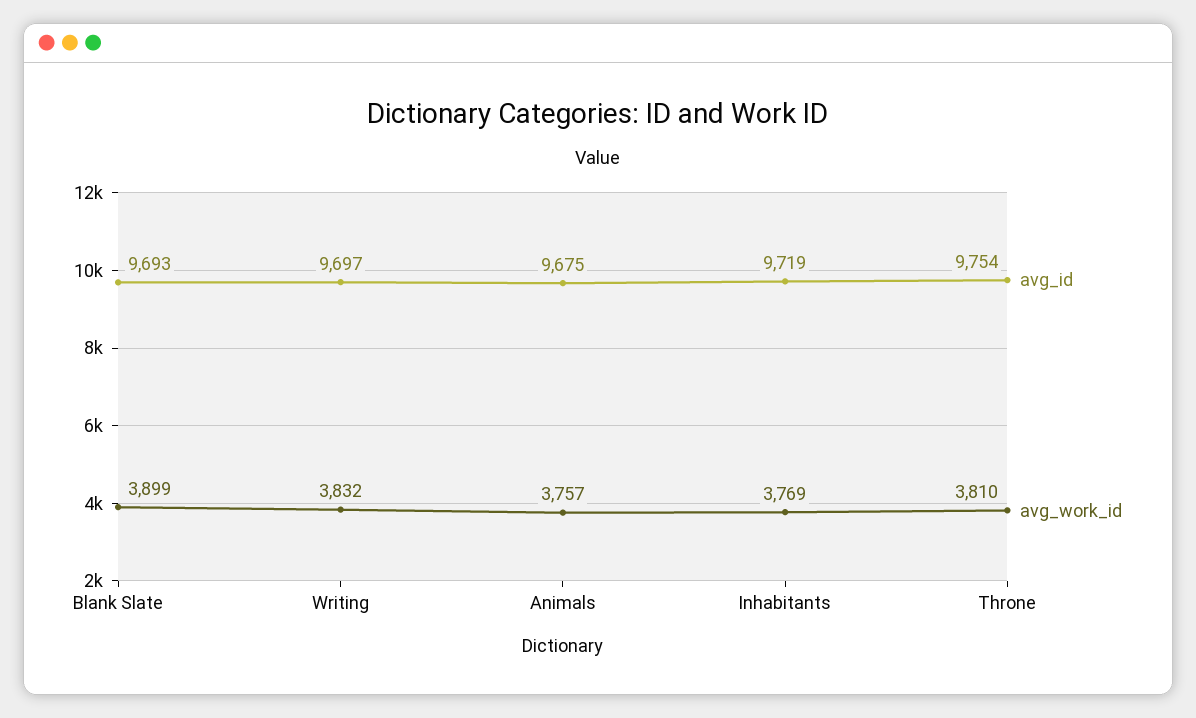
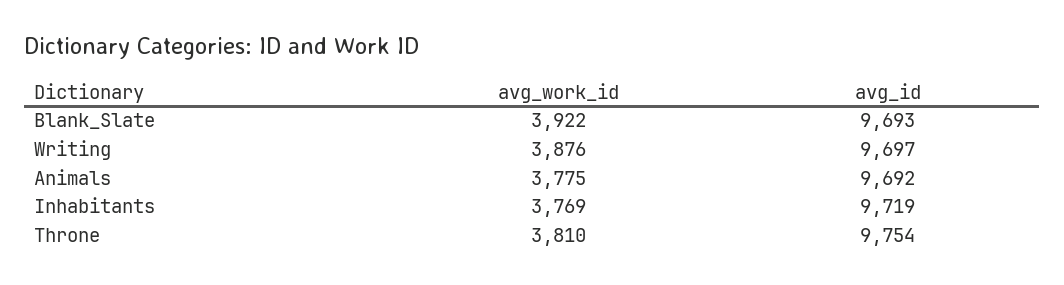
avg_work_id, Blank Slate: 3899 -> 3922
avg_work_id, Writing: 3832 -> 3876
avg_id, Animals: 9675 -> 9692
avg_work_id, Animals: 3757 -> 3775

